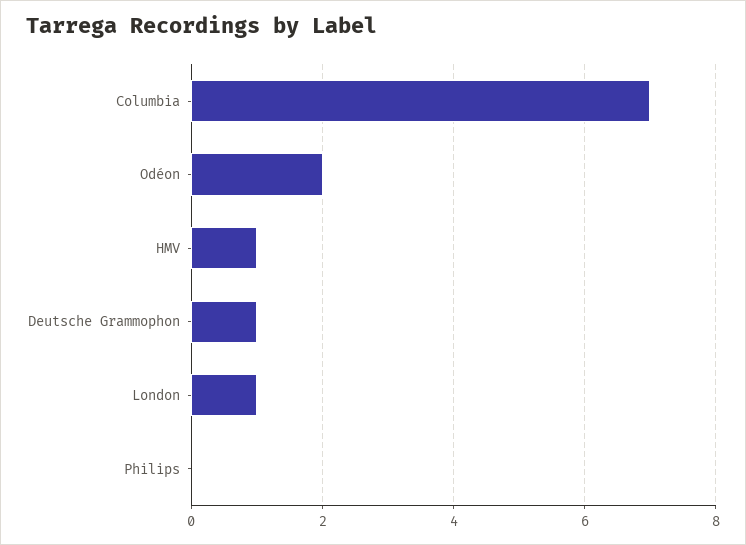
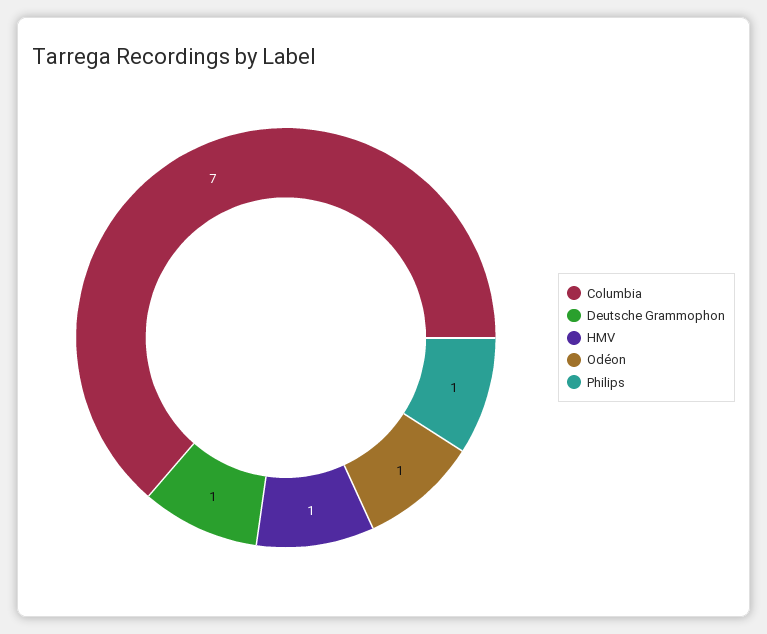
Odéon: 2 -> 1
London: 1 -> none
Philips: 0 -> 1

